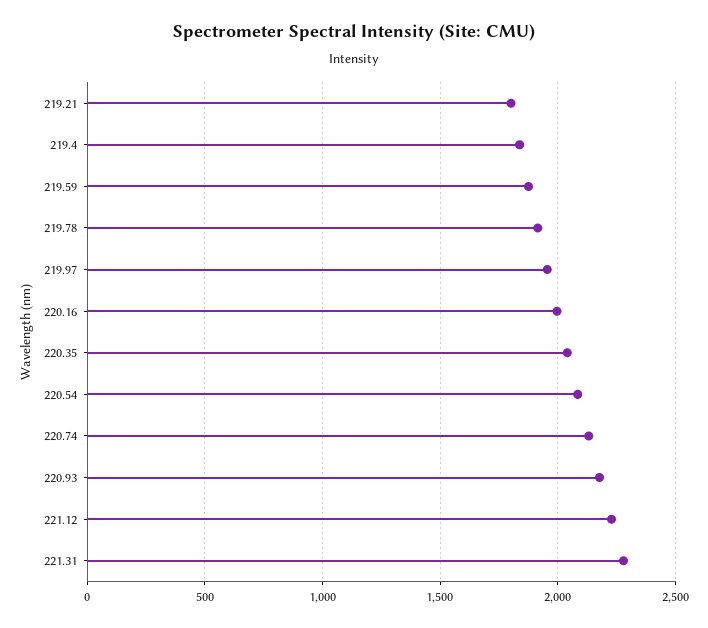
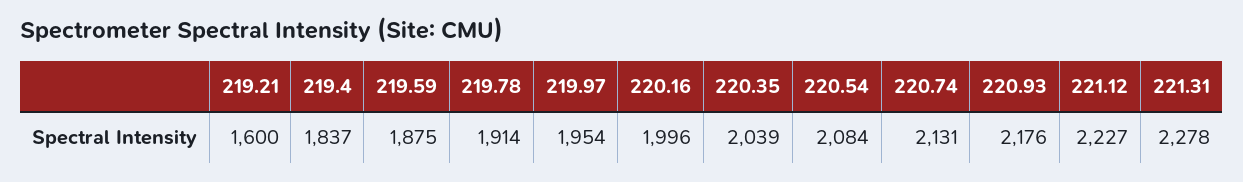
219.21: 1800 -> 1600

